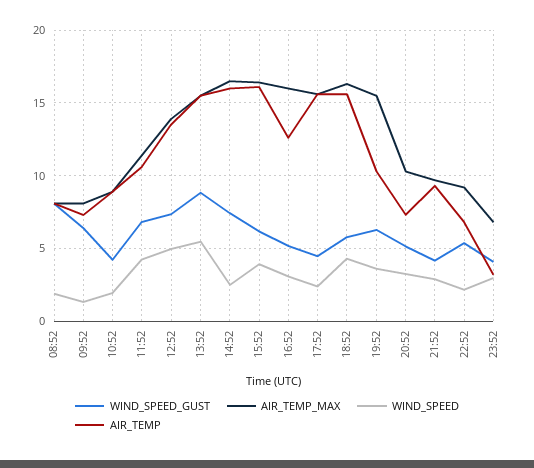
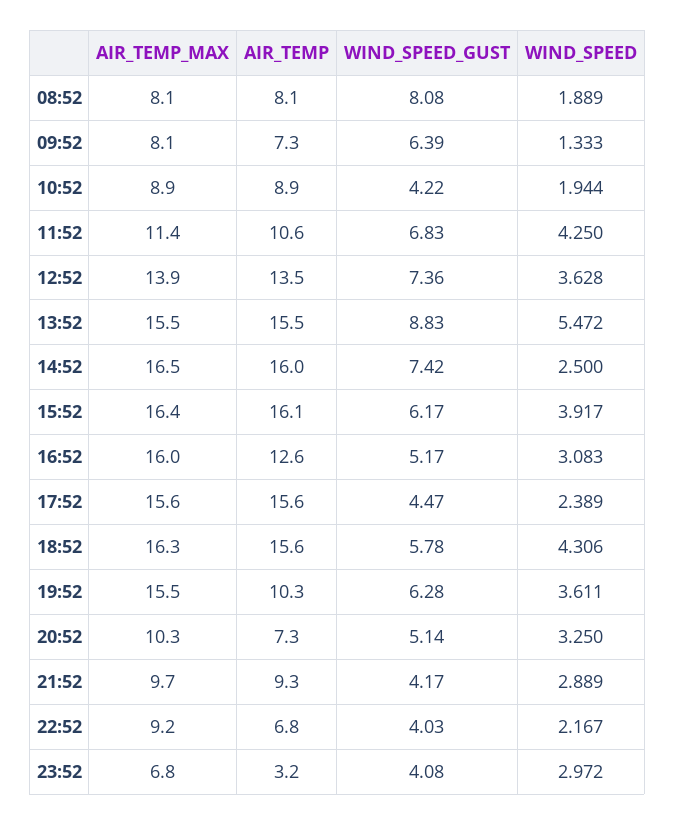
WIND_SPEED, 12:52: 5 -> 3.628
WIND_SPEED_GUST, 22:52: 5.5 -> 4.03

